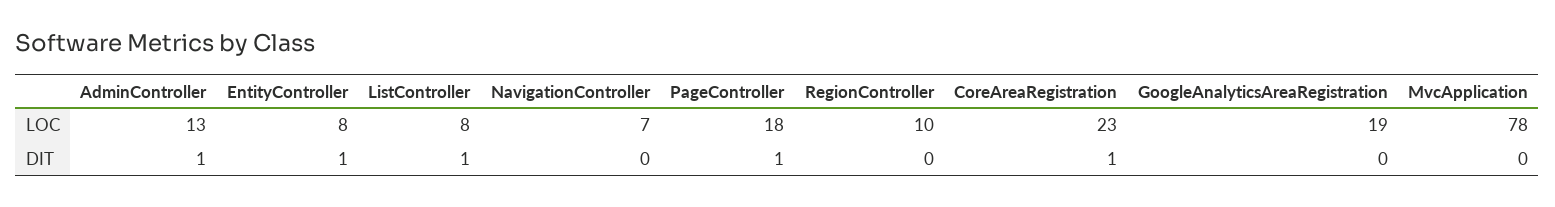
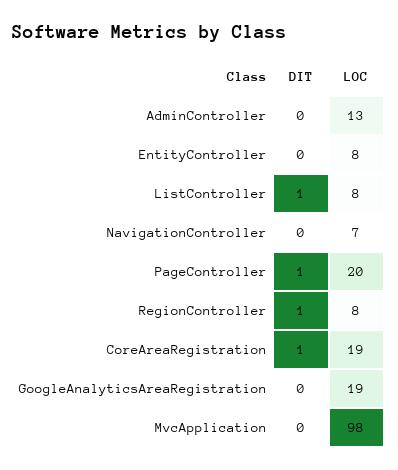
PageController, LOC: 18 -> 20
RegionController, LOC: 10 -> 8
CoreAreaRegistration, LOC: 23 -> 19
MvcApplication, LOC: 78 -> 98
AdminController, DIT: 1 -> 0
EntityController, DIT: 1 -> 0
RegionController, DIT: 0 -> 1

